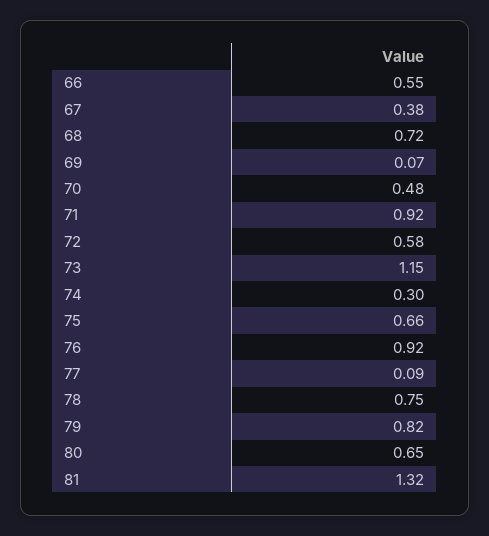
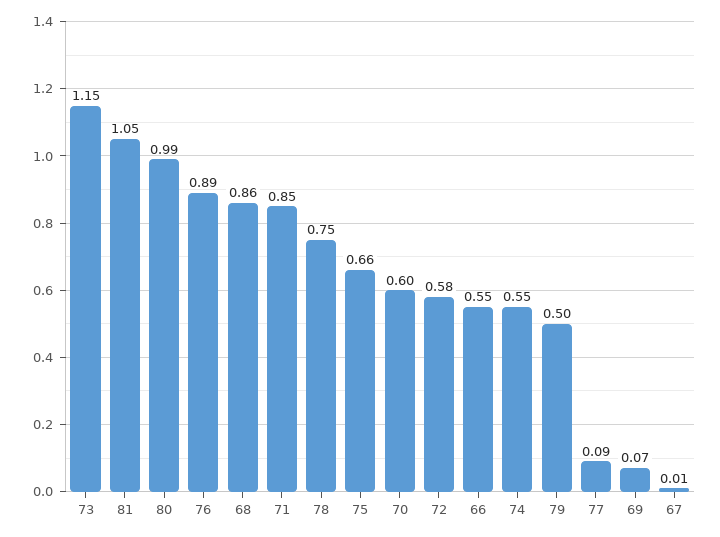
67: 0.38 -> 0.01
68: 0.72 -> 0.86
70: 0.48 -> 0.6
71: 0.92 -> 0.85
74: 0.3 -> 0.55
76: 0.92 -> 0.89
79: 0.82 -> 0.5
80: 0.65 -> 0.99
81: 1.32 -> 1.05

